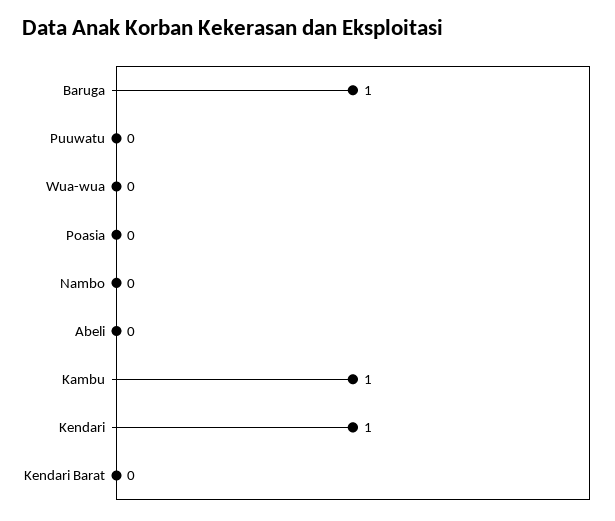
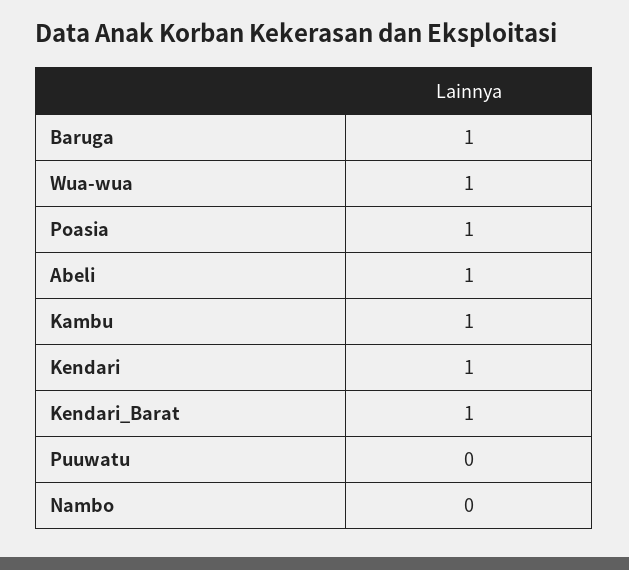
Wua-wua: 0 -> 1
Poasia: 0 -> 1
Abeli: 0 -> 1
Kendari Barat: 0 -> 1

